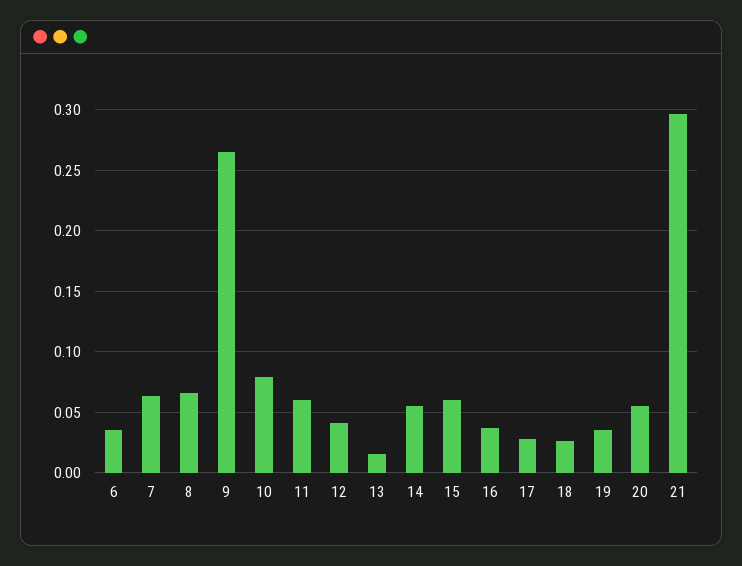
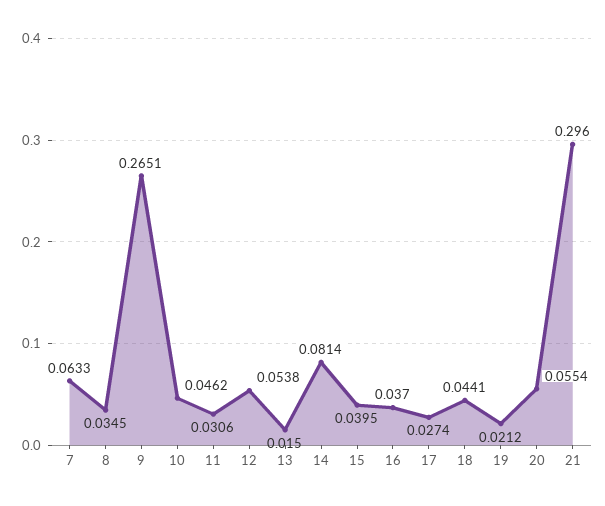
6: 0.035 -> none
8: 0.065 -> 0.0345
10: 0.08 -> 0.0462
11: 0.06 -> 0.0306
12: 0.04 -> 0.0538
14: 0.055 -> 0.0814
15: 0.06 -> 0.0395
18: 0.025 -> 0.0441
19: 0.035 -> 0.0212

